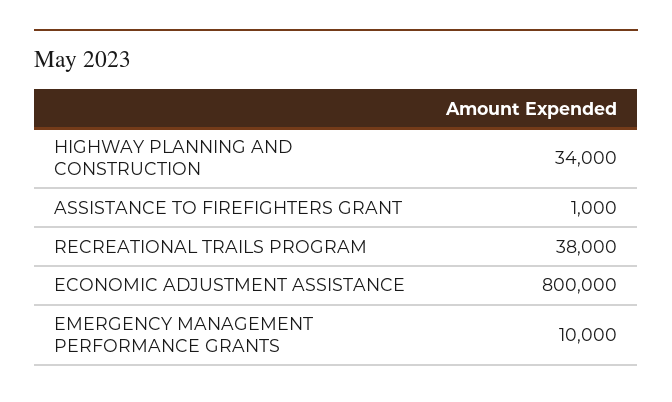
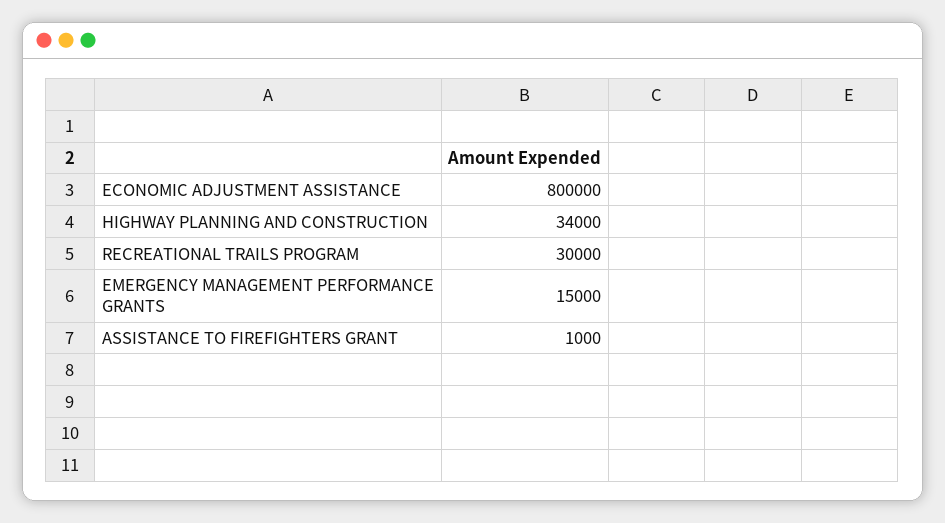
RECREATIONAL TRAILS PROGRAM: 38000 -> 30000
EMERGENCY MANAGEMENT PERFORMANCE GRANTS: 10000 -> 15000

